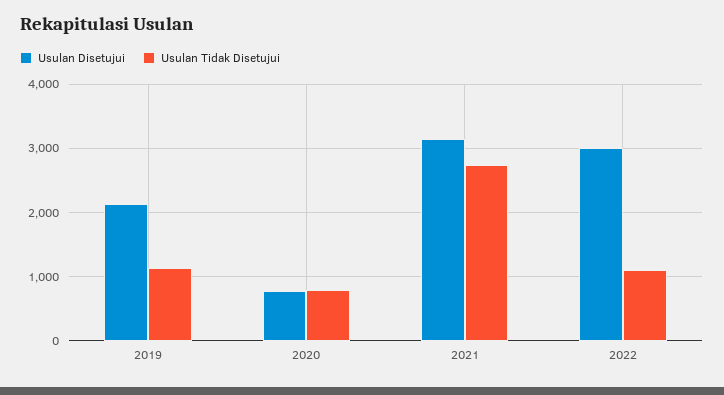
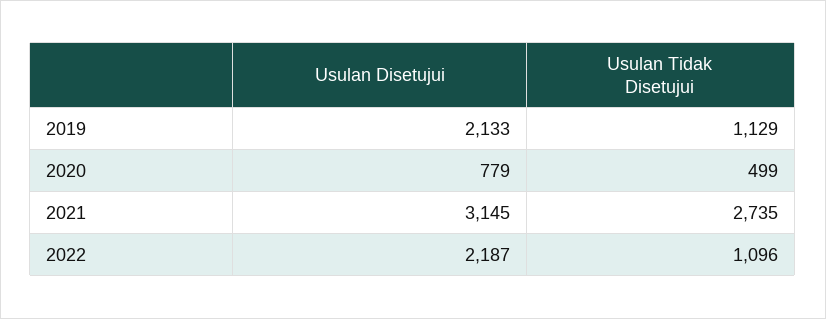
Usulan Tidak Disetujui, 2020: 800 -> 499
Usulan Disetujui, 2022: 3000 -> 2187

